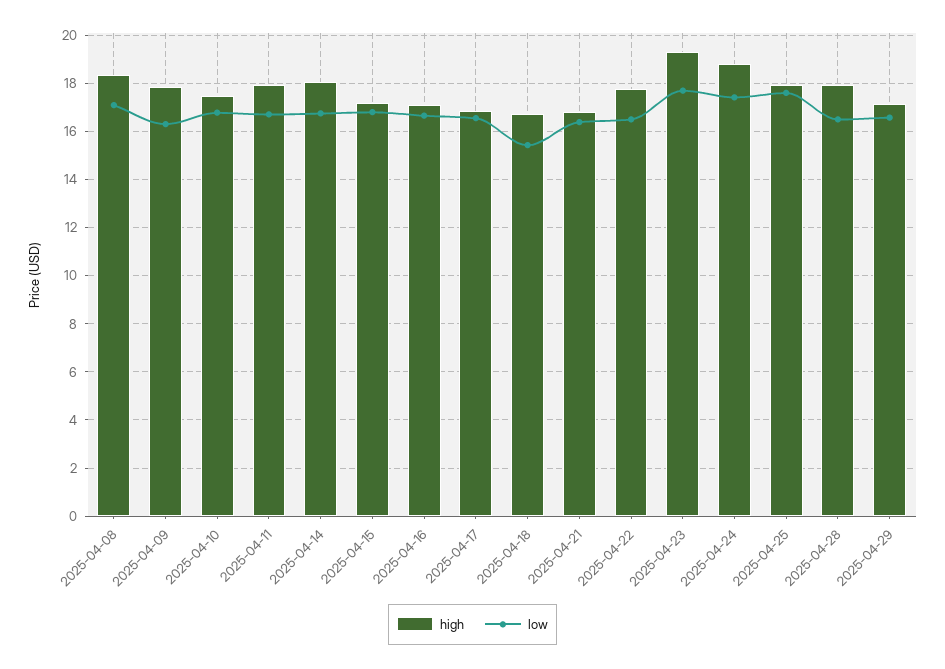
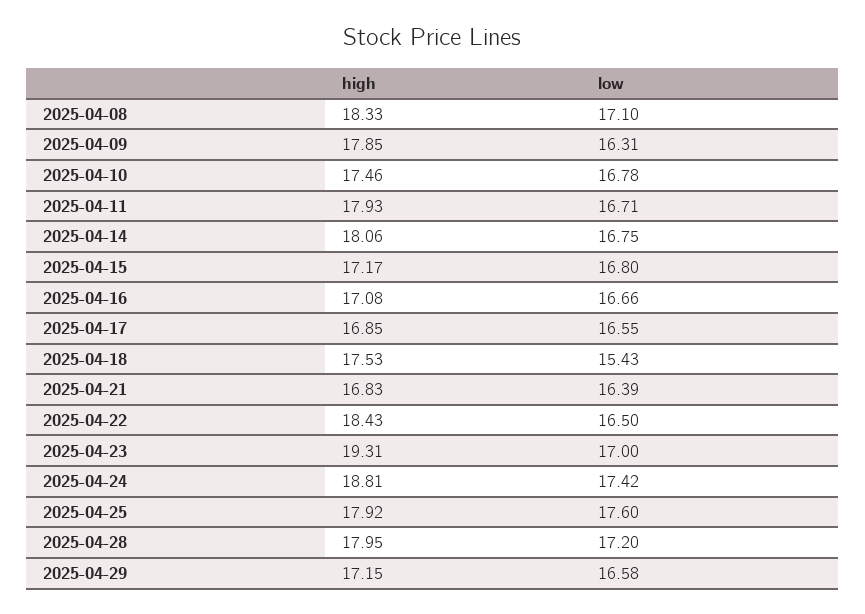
high, 2025-04-18: 16.75 -> 17.53
high, 2025-04-22: 17.75 -> 18.43
low, 2025-04-23: 17.75 -> 17
low, 2025-04-28: 16.5 -> 17.2

